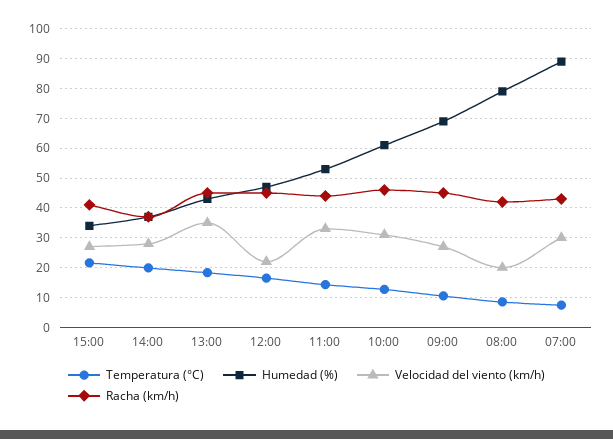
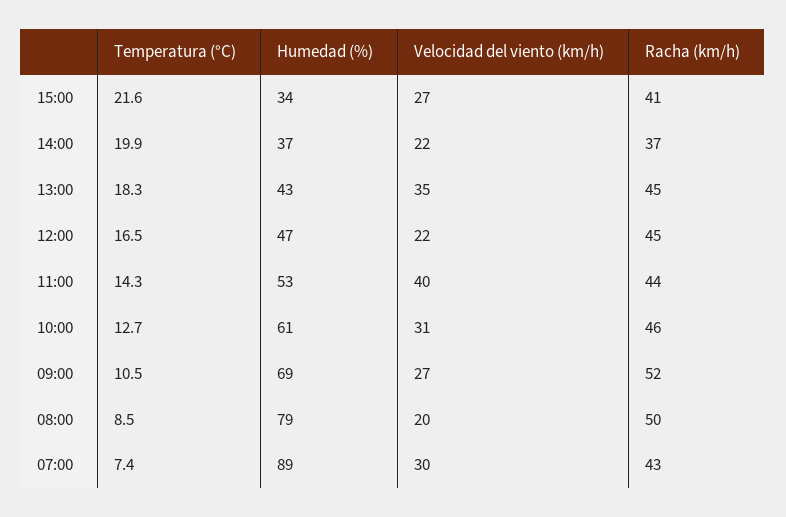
Velocidad del viento (km/h), 14:00: 27.5 -> 22
Velocidad del viento (km/h), 11:00: 32.5 -> 40
Racha (km/h), 09:00: 45 -> 52
Racha (km/h), 08:00: 42.5 -> 50

